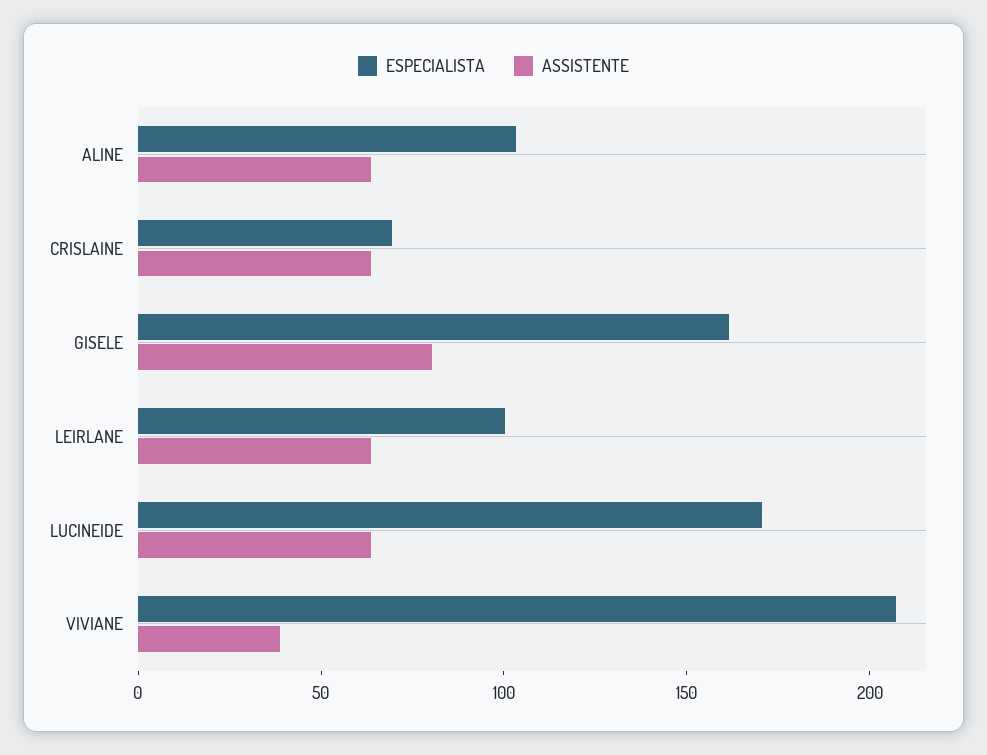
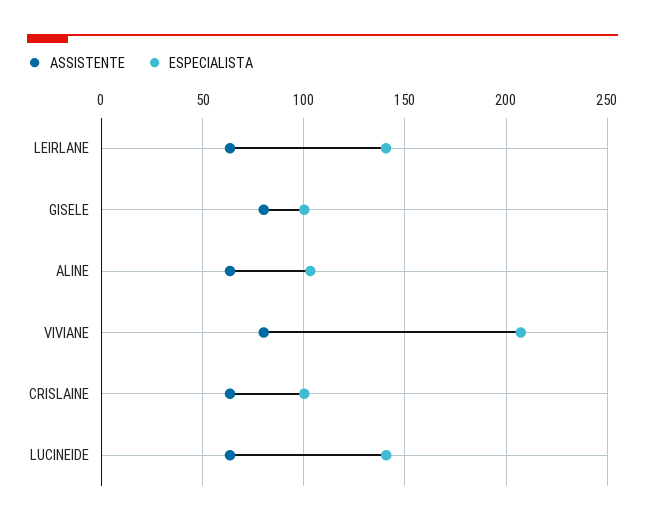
ESPECIALISTA, CRISLAINE: 70 -> 100
ESPECIALISTA, GISELE: 160 -> 100
ESPECIALISTA, LEIRLANE: 100 -> 140
ESPECIALISTA, LUCINEIDE: 170 -> 140
ASSISTENTE, VIVIANE: 40 -> 80

